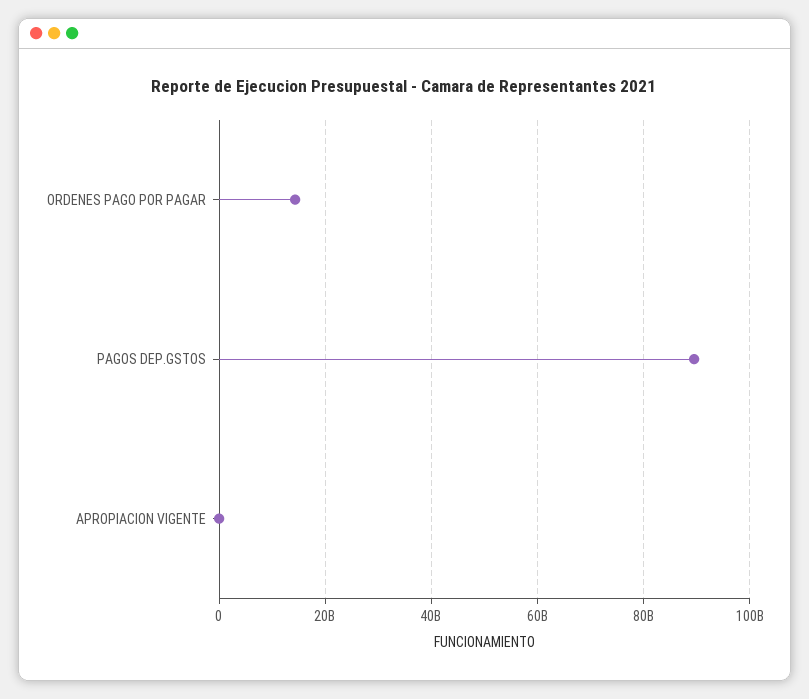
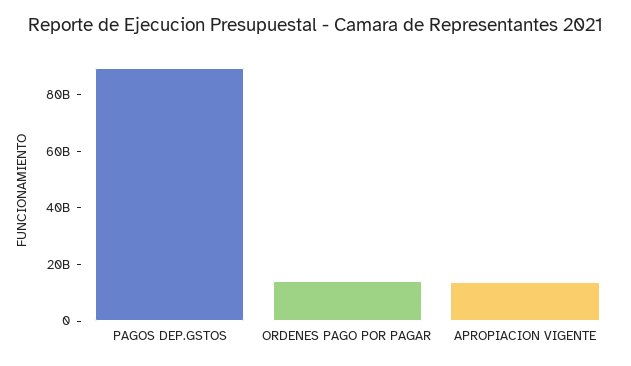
APROPIACION VIGENTE: 0 -> 15000000000

